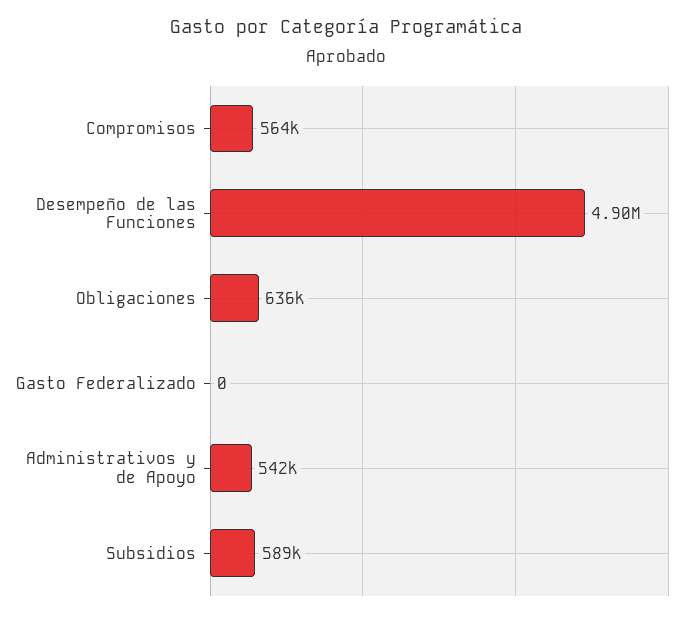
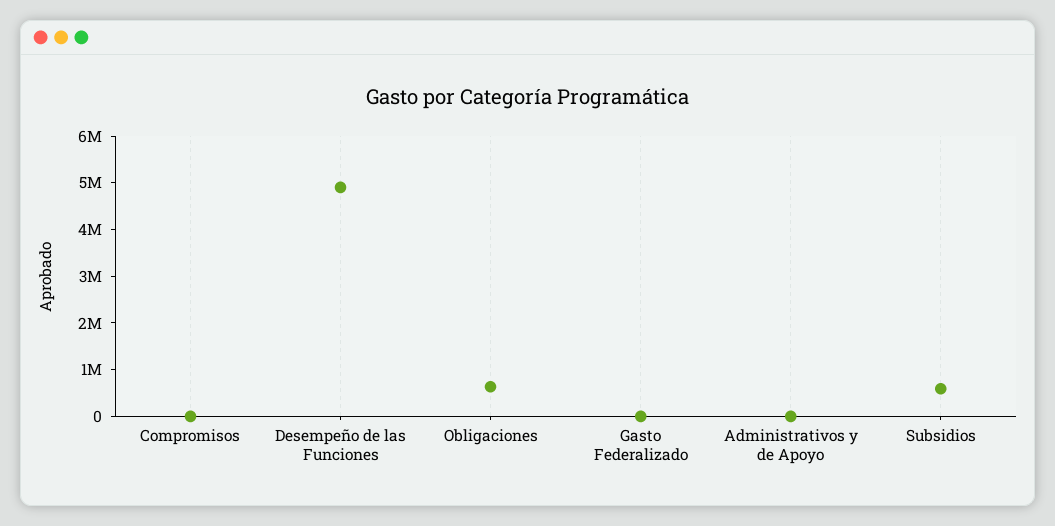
Compromisos: 564000 -> 0
Administrativos y de Apoyo: 542000 -> 0

